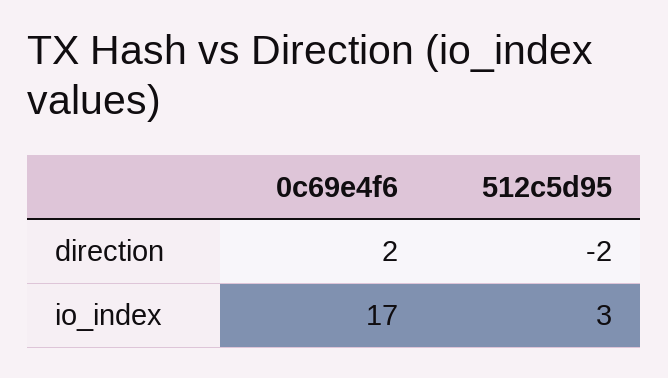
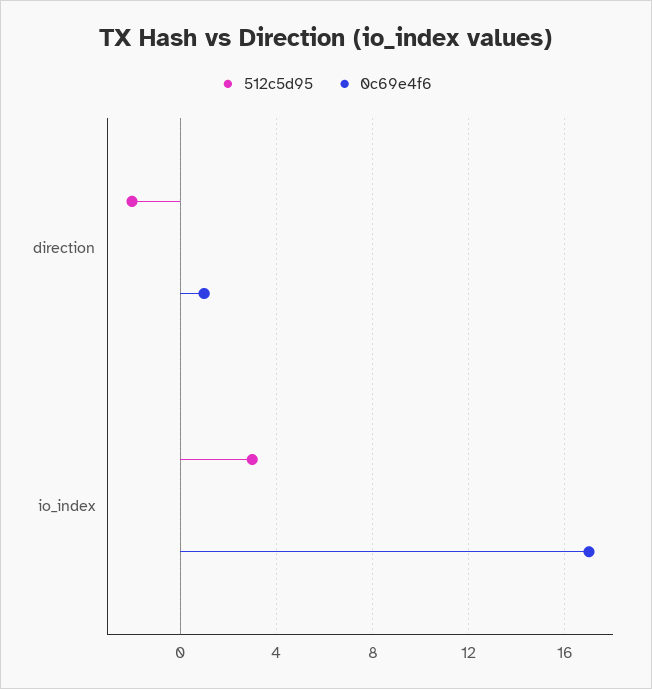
0c69e4f6, direction: 2 -> 1

